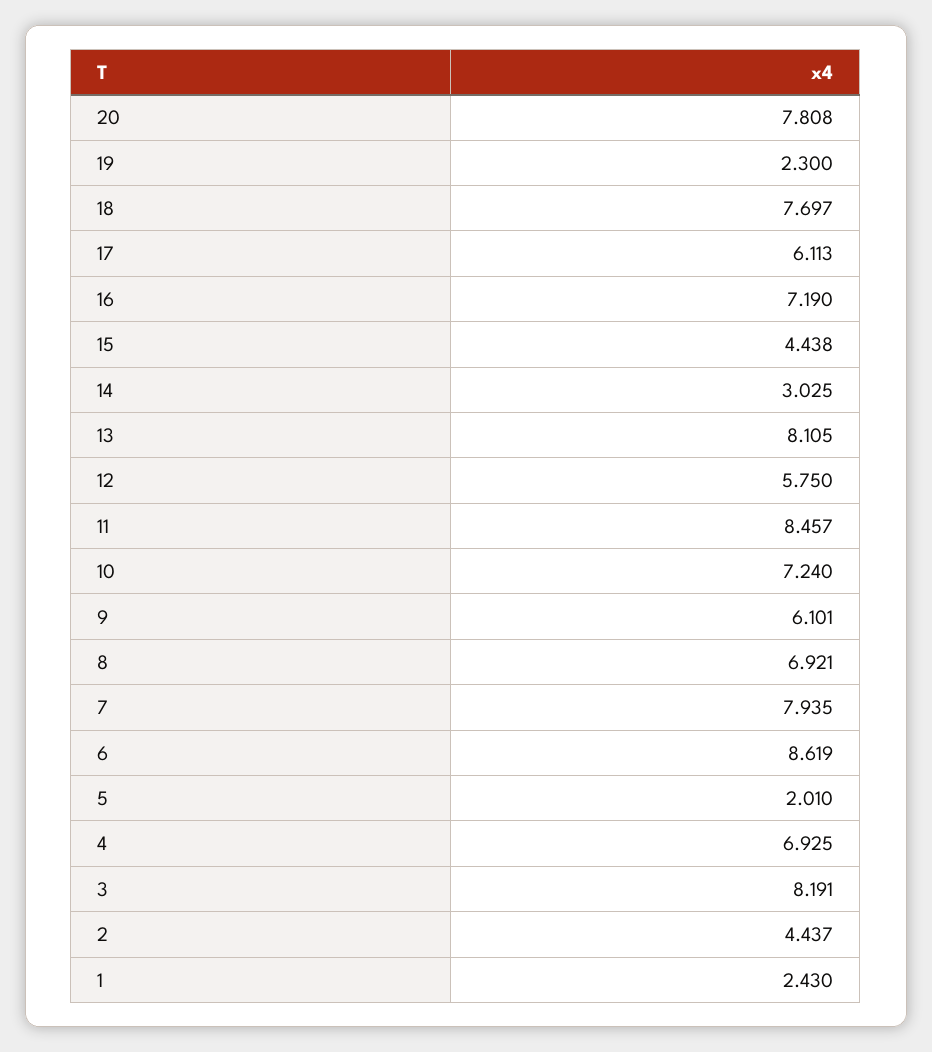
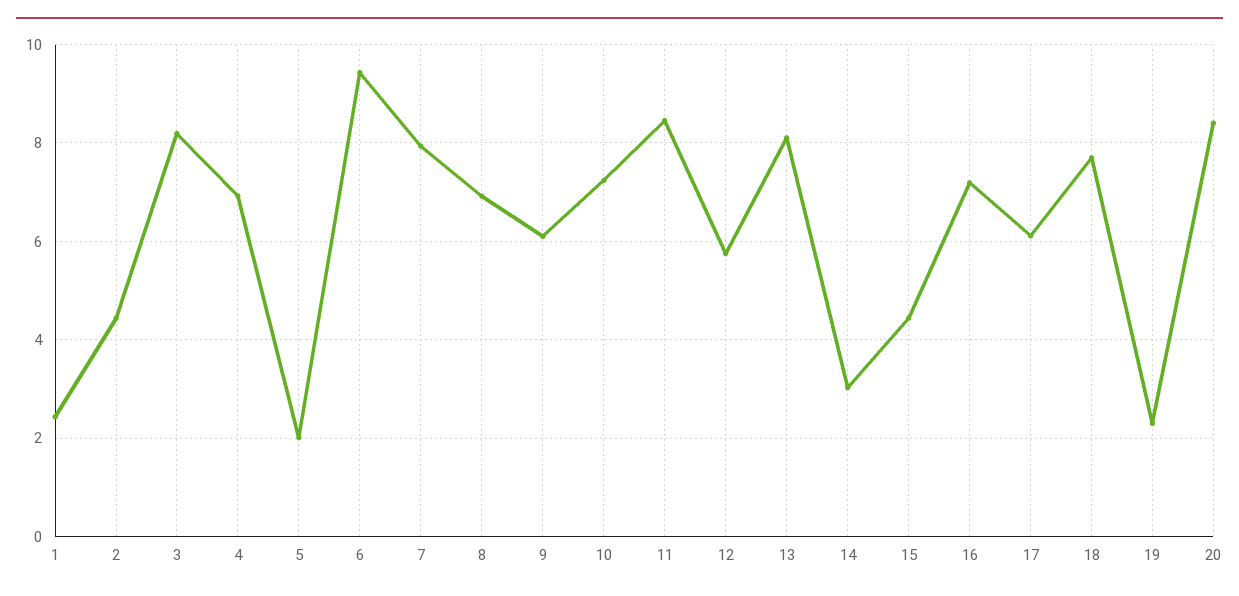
20: 7.808 -> 8.4
6: 8.619 -> 9.4

